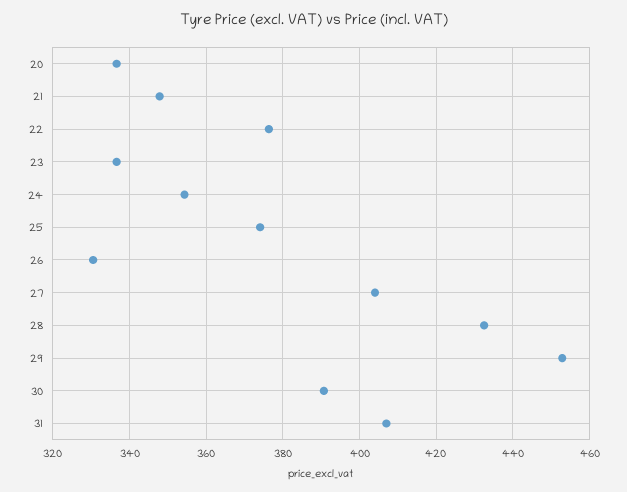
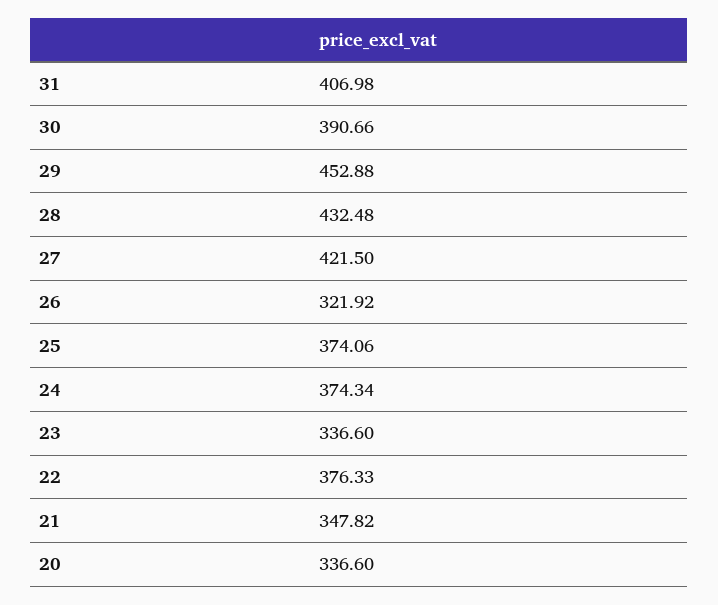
24: 354 -> 374.34
26: 330 -> 321.92
27: 404 -> 421.5

